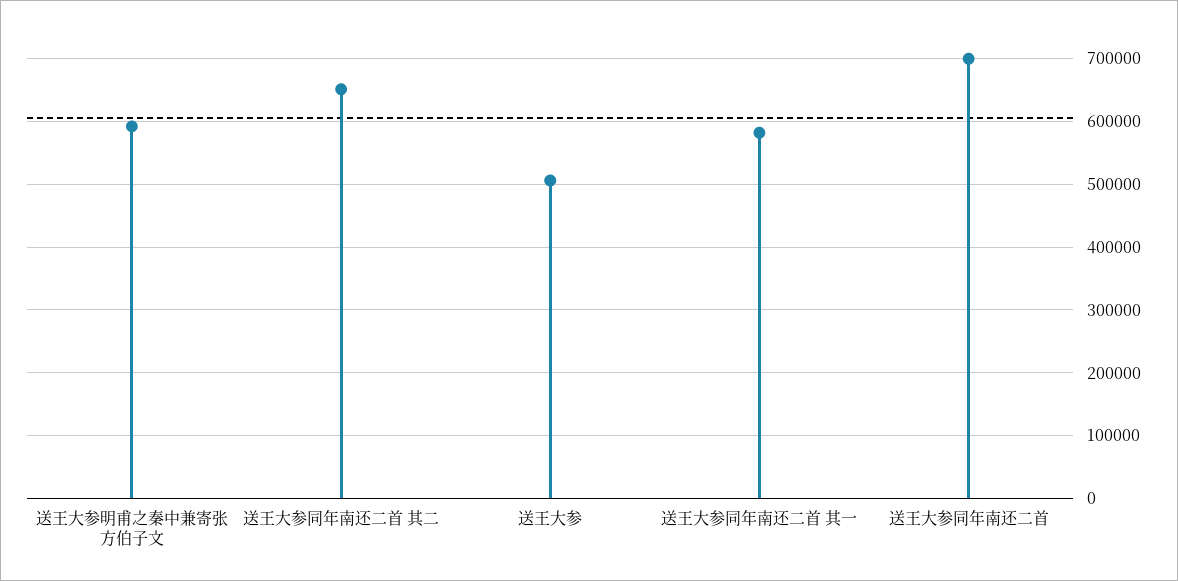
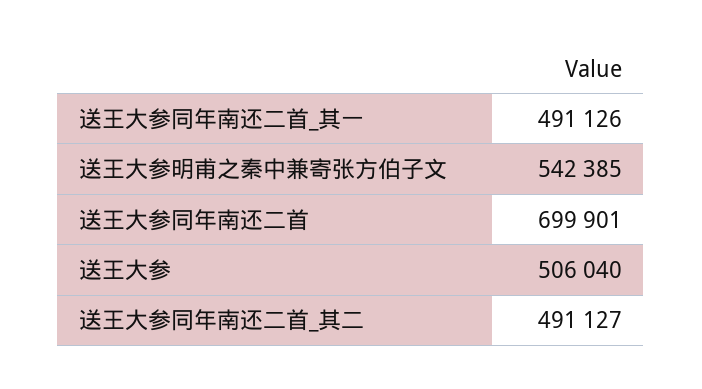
送王大参明甫之秦中兼寄张方伯子文: 590000 -> 542385
送王大参同年南还二首 其二: 650000 -> 491127
送王大参同年南还二首 其一: 580000 -> 491126

